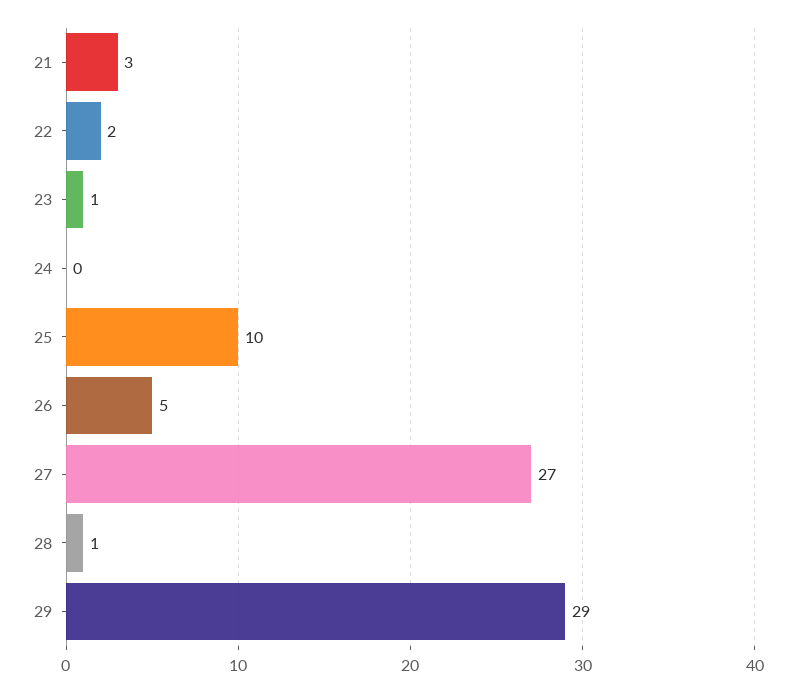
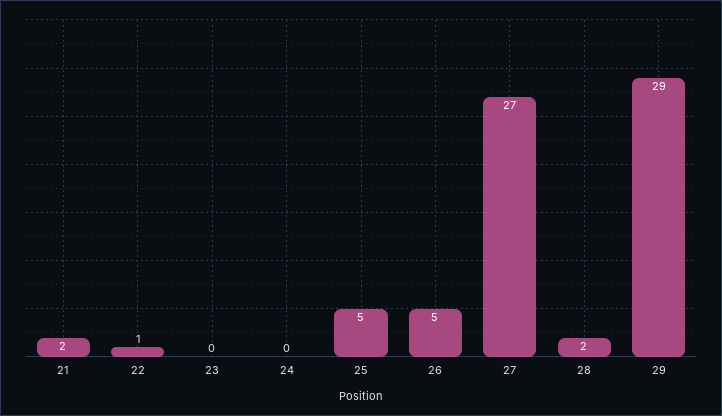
21: 3 -> 2
22: 2 -> 1
23: 1 -> 0
25: 10 -> 5
28: 1 -> 2

